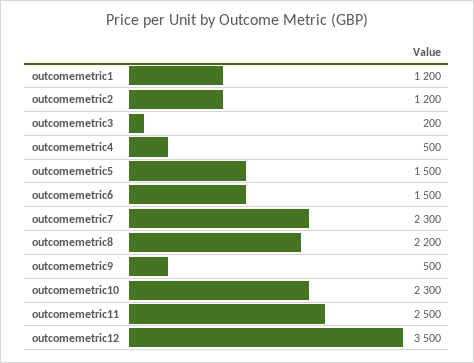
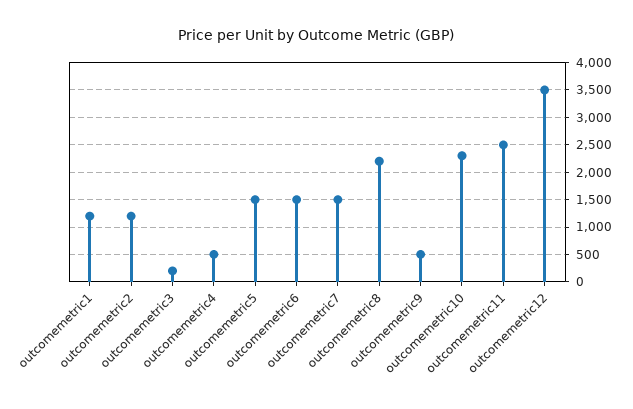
outcomemetric7: 2300 -> 1500

